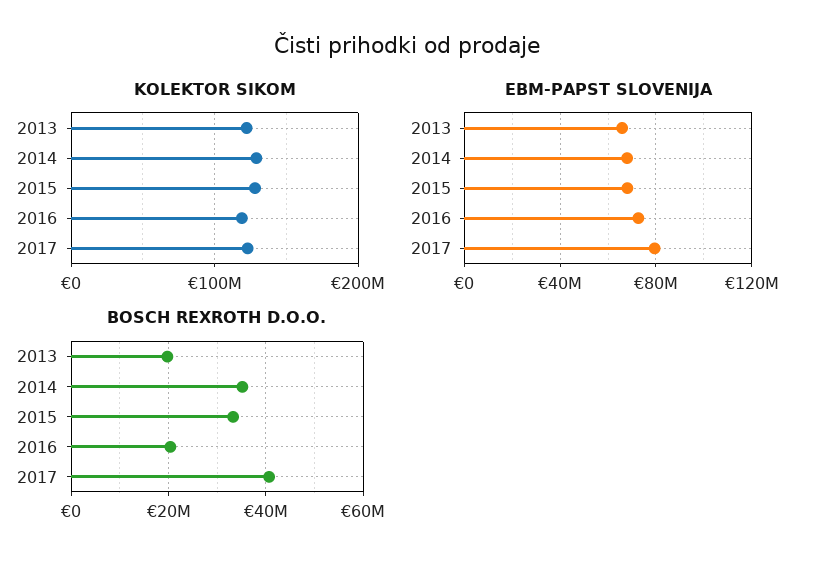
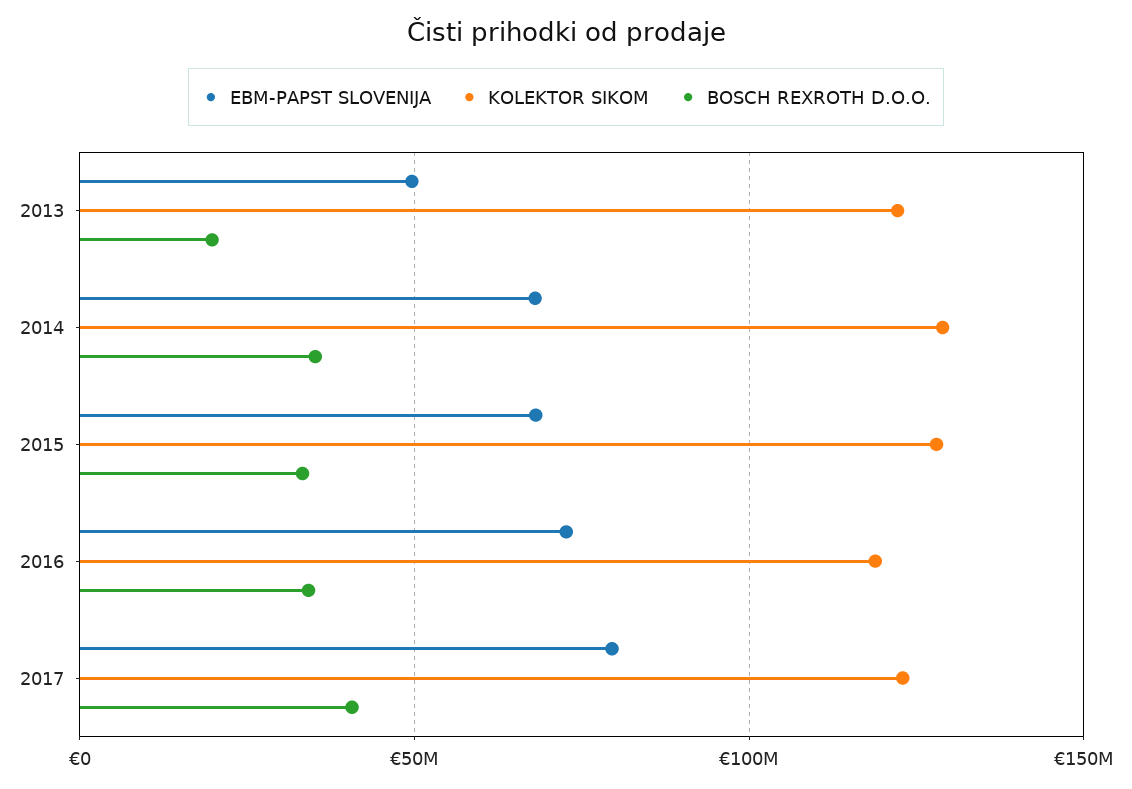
EBM-PAPST SLOVENIJA, 2013: 65000000 -> 50000000
BOSCH REXROTH D.O.O., 2016: 20000000 -> 35000000

